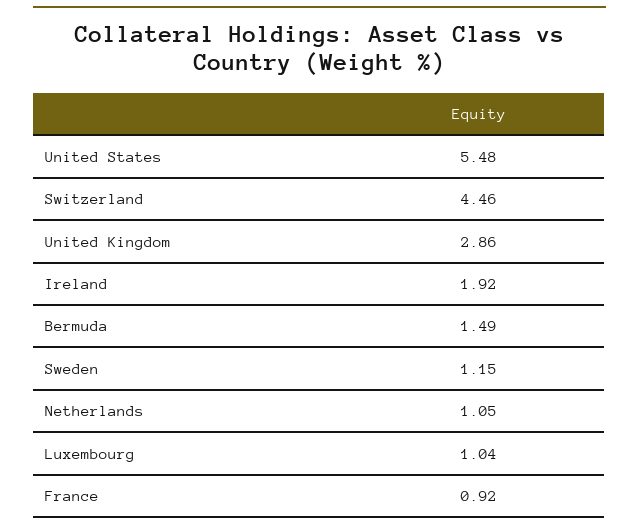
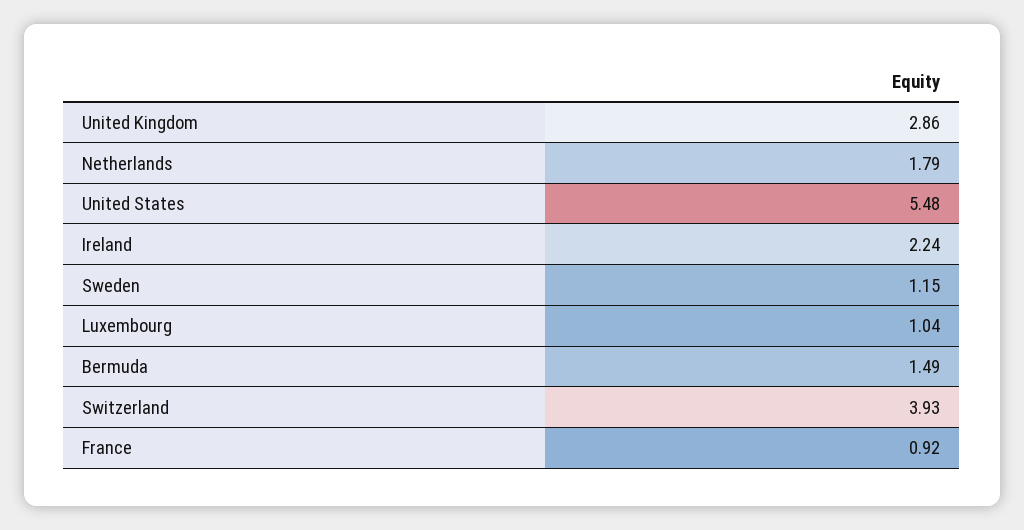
Switzerland: 4.46 -> 3.93
Ireland: 1.92 -> 2.24
Netherlands: 1.05 -> 1.79

